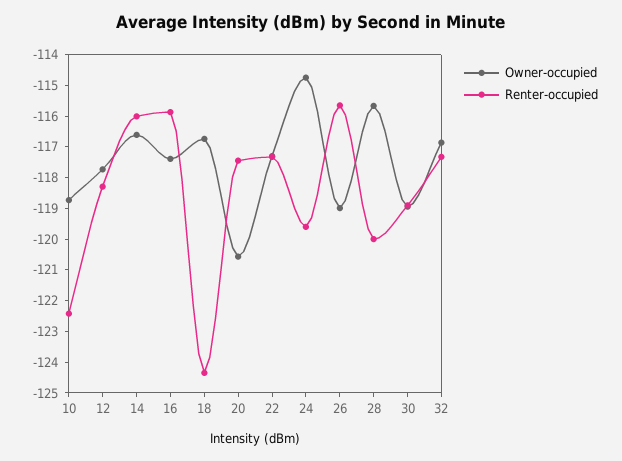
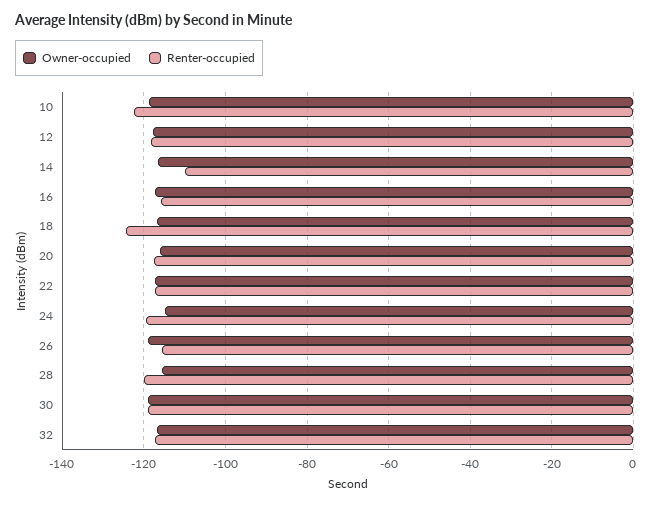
Renter-occupied, 14: -116 -> -110
Owner-occupied, 20: -120.5 -> -116

